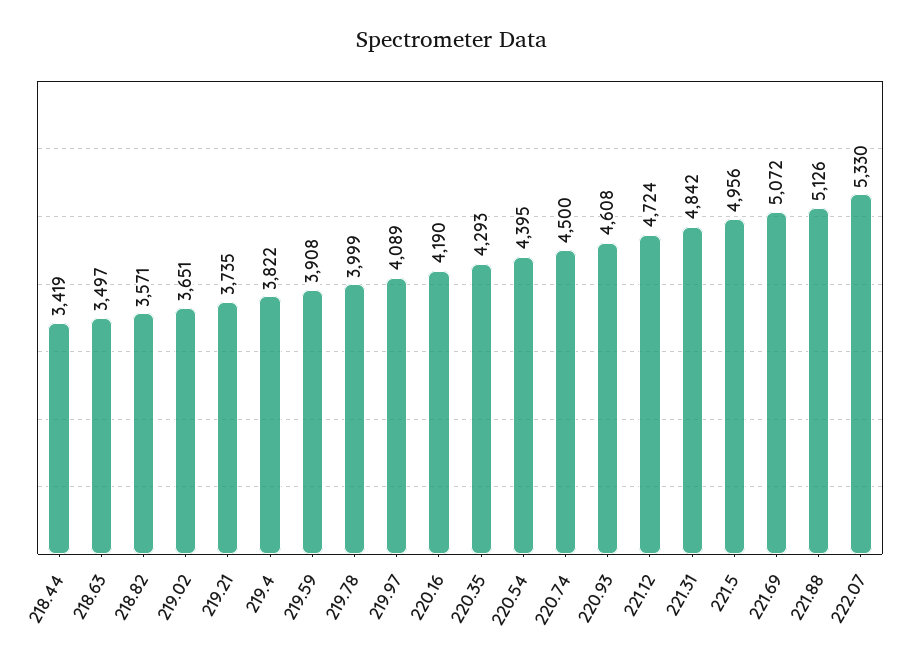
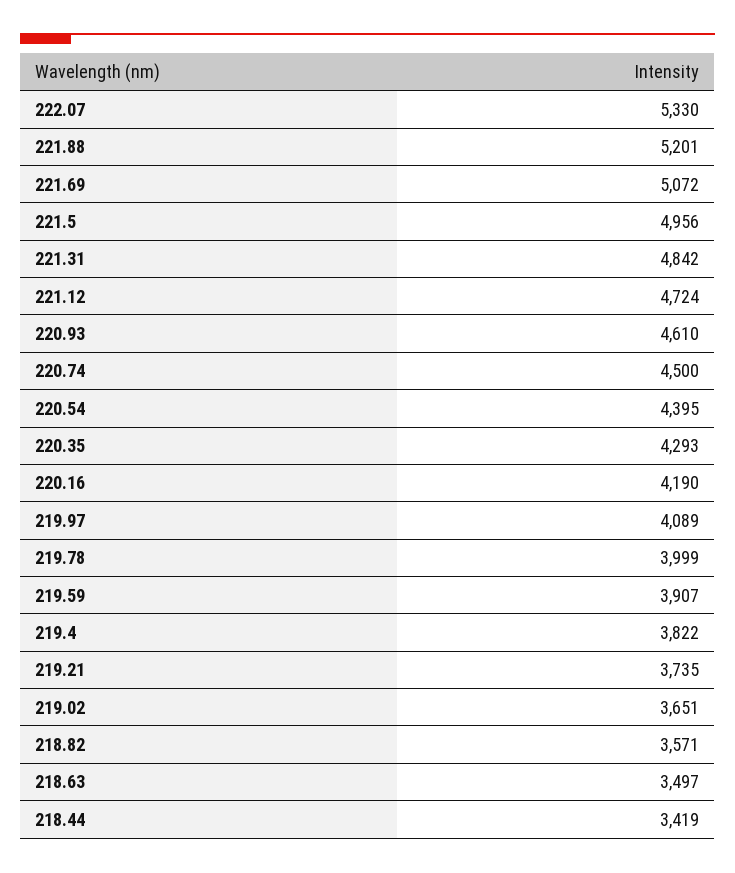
219.59: 3908 -> 3907
220.93: 4608 -> 4610
221.88: 5126 -> 5201

